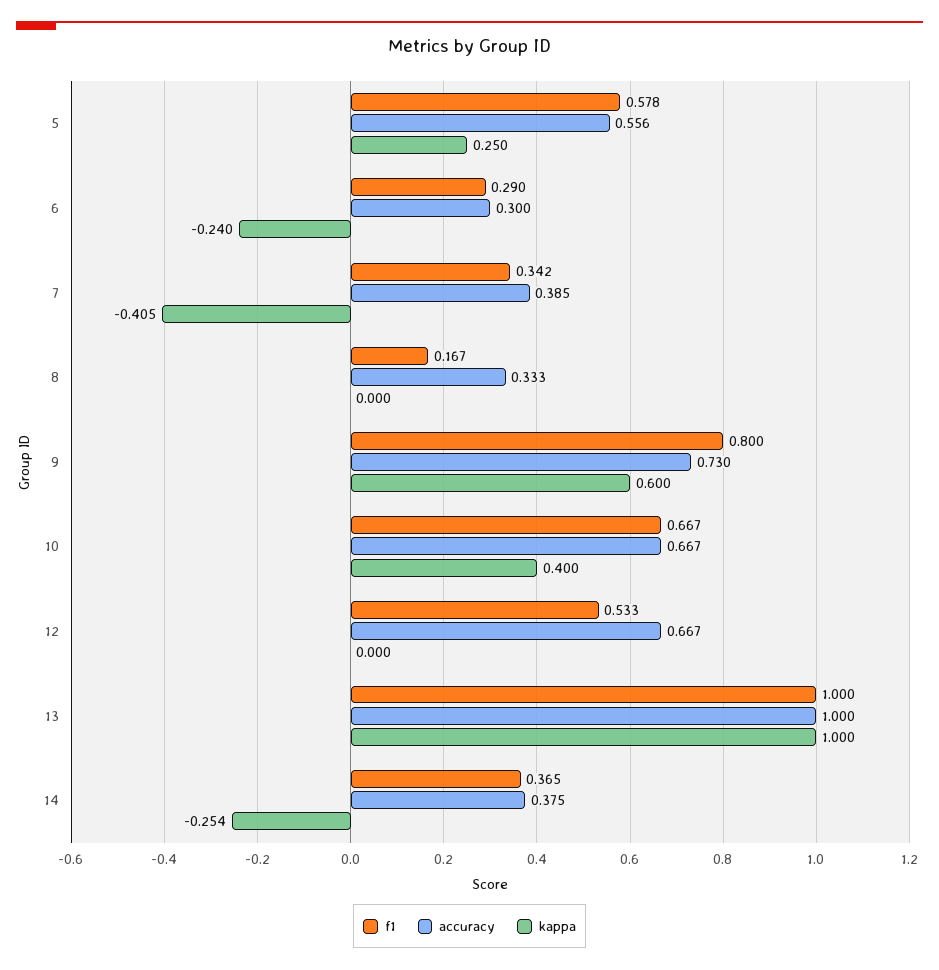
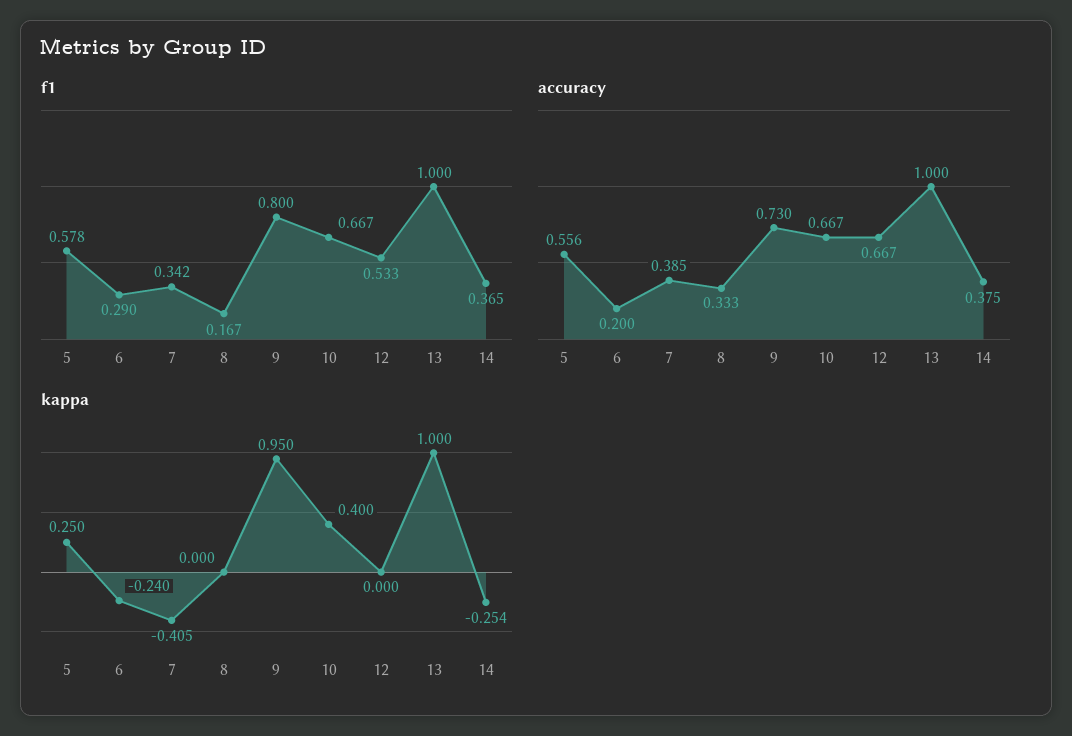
accuracy, 6: 0.3 -> 0.2
kappa, 9: 0.6 -> 0.95

